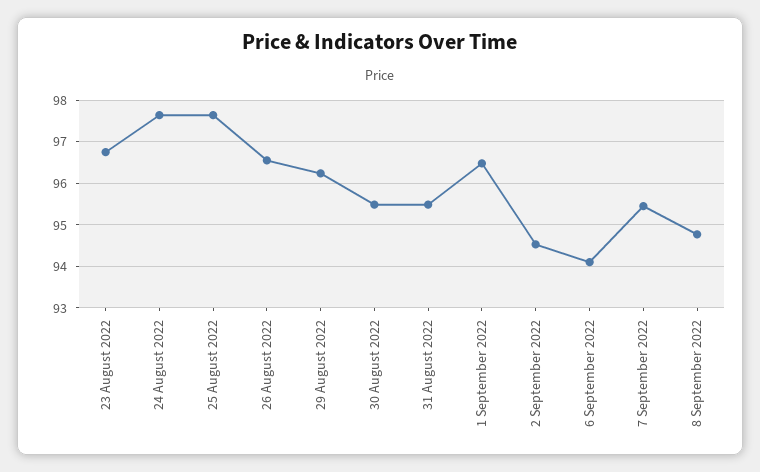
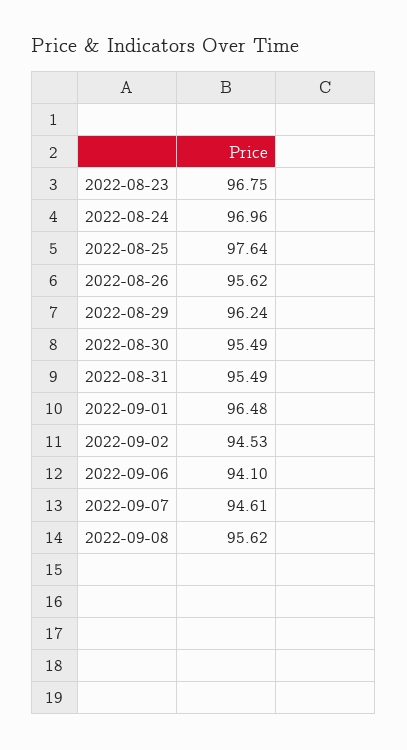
24 August 2022: 97.6 -> 96.96
26 August 2022: 96.6 -> 95.62
7 September 2022: 95.4 -> 94.61
8 September 2022: 94.8 -> 95.62

